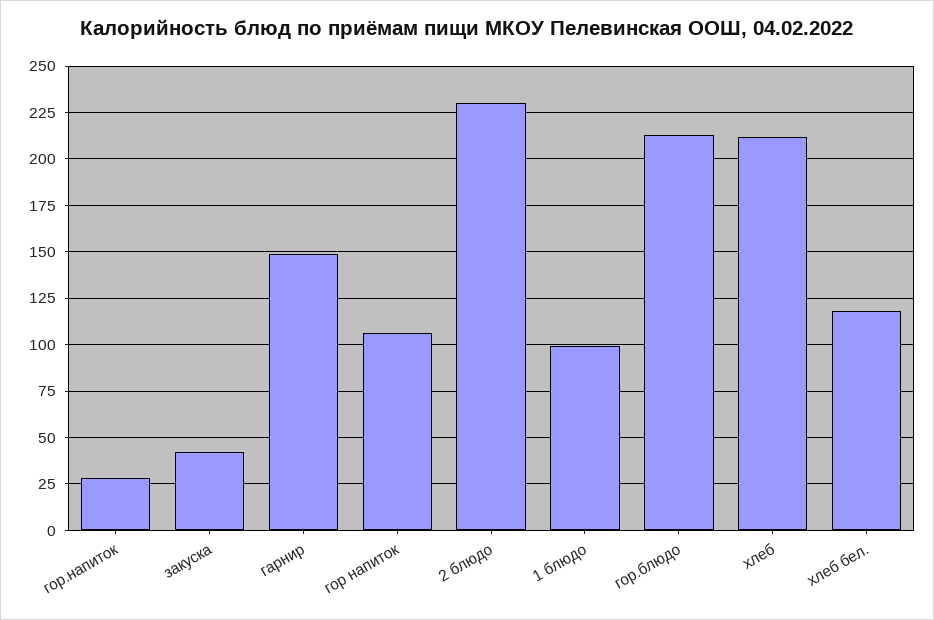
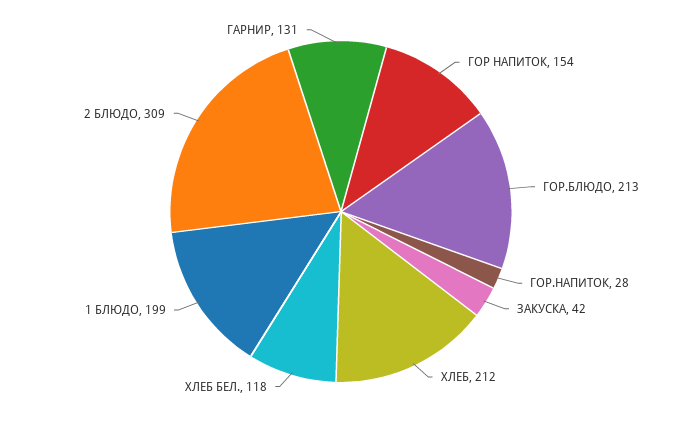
гарнир: 150 -> 131
гор напиток: 105 -> 154
2 блюдо: 230 -> 309
1 блюдо: 100 -> 199

